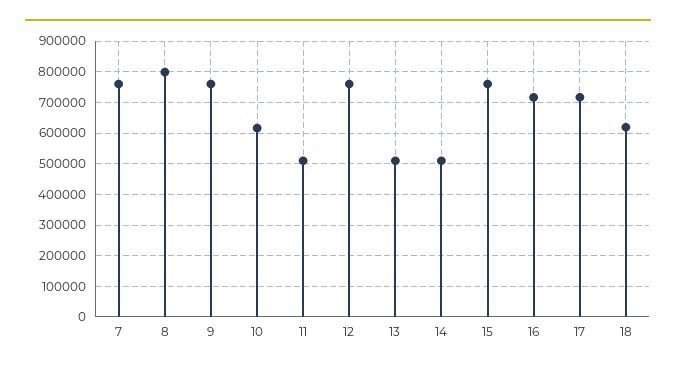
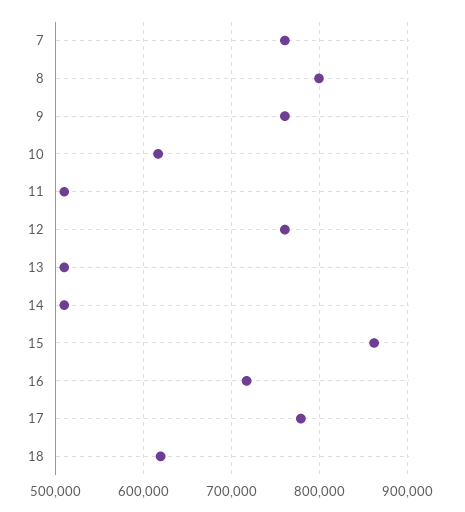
15: 760000 -> 860000
17: 720000 -> 780000

